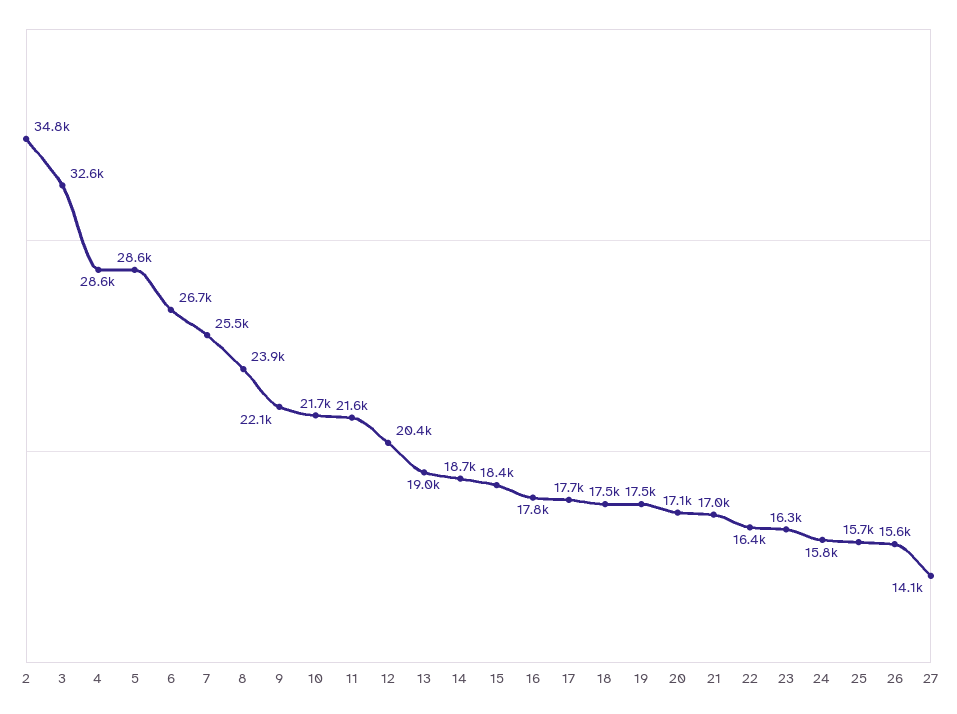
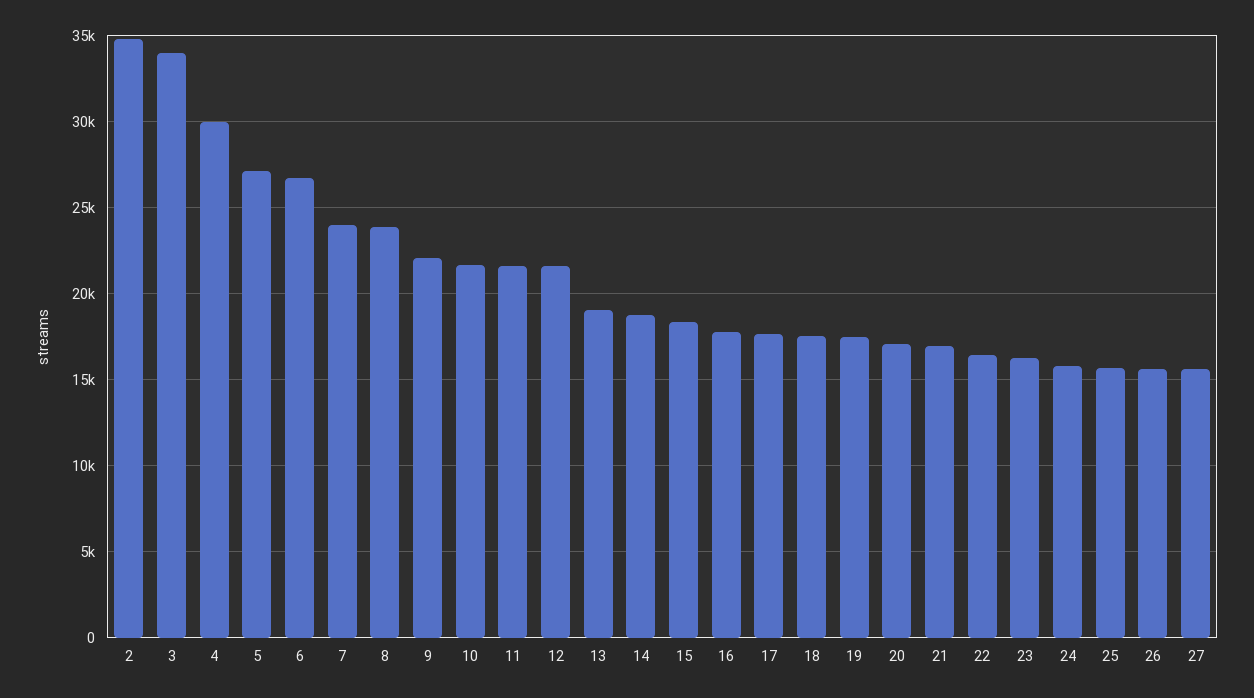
3: 32600 -> 34000
4: 28600 -> 30000
5: 28600 -> 27000
7: 25500 -> 24000
12: 20400 -> 21500
27: 14100 -> 15500

